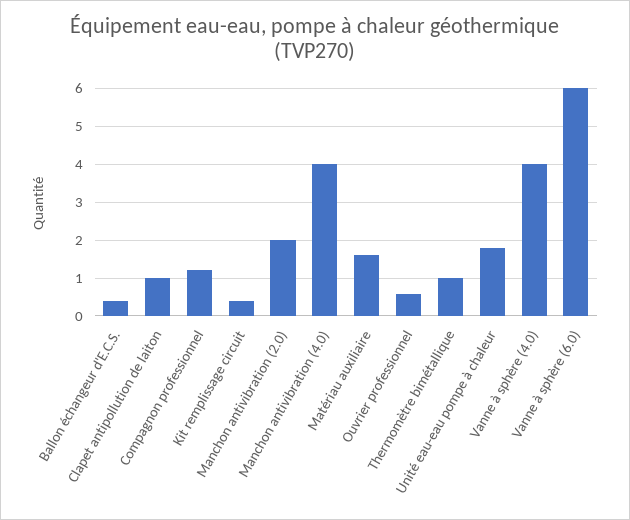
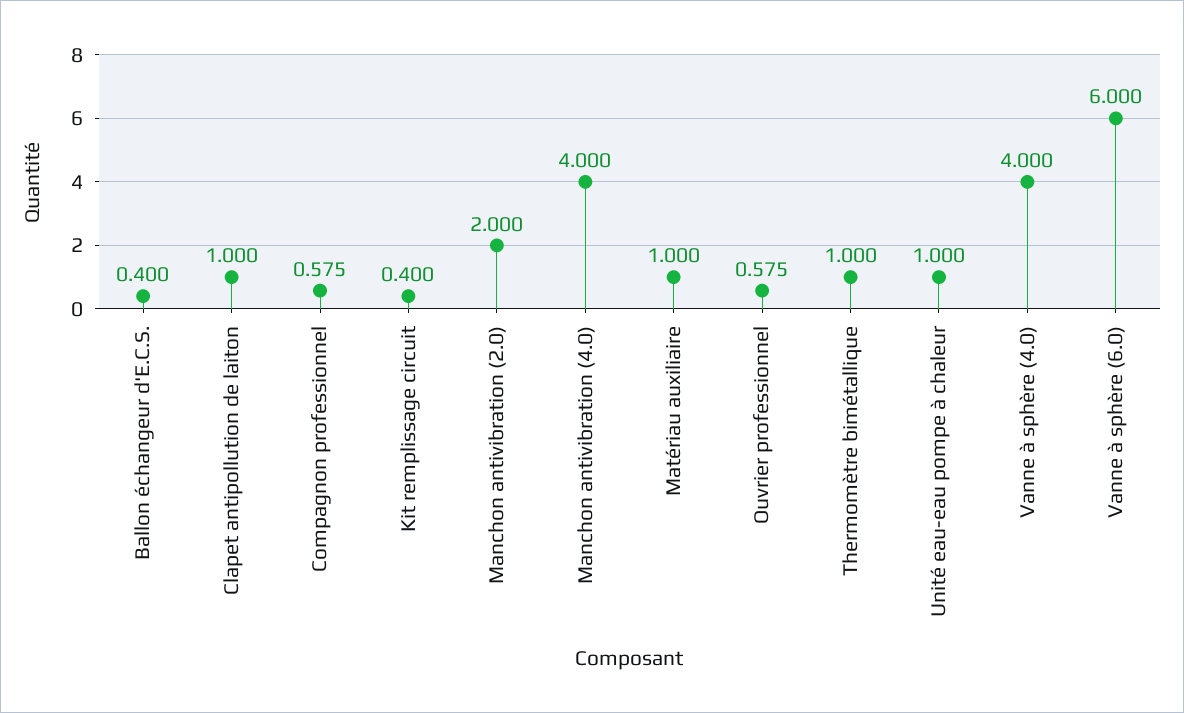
Compagnon professionnel: 1.2 -> 0.575
Matériau auxiliaire: 1.6 -> 1
Unité eau-eau pompe à chaleur: 1.8 -> 1

